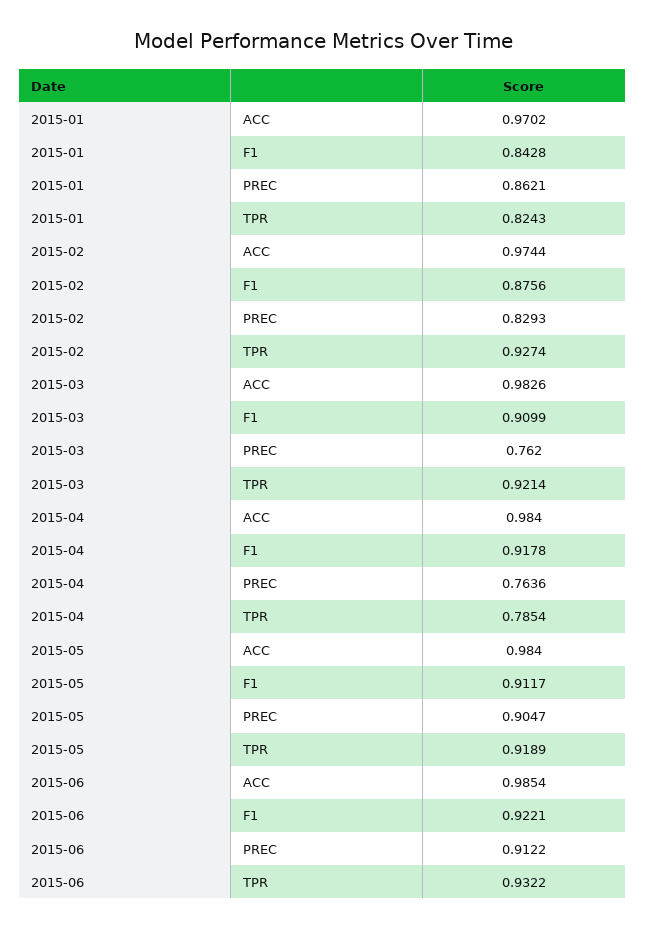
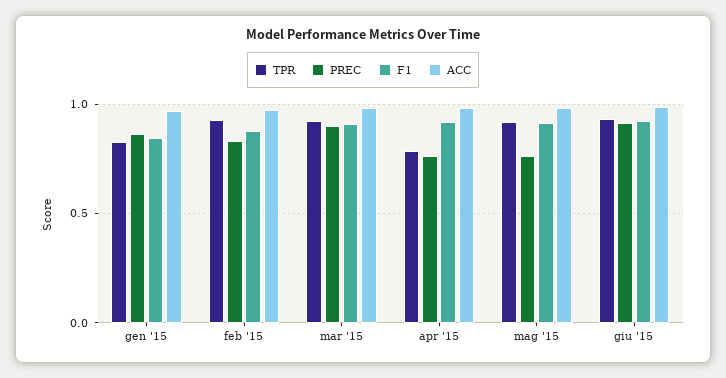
PREC, 2015-03: 0.762 -> 0.9
PREC, 2015-05: 0.9047 -> 0.75

